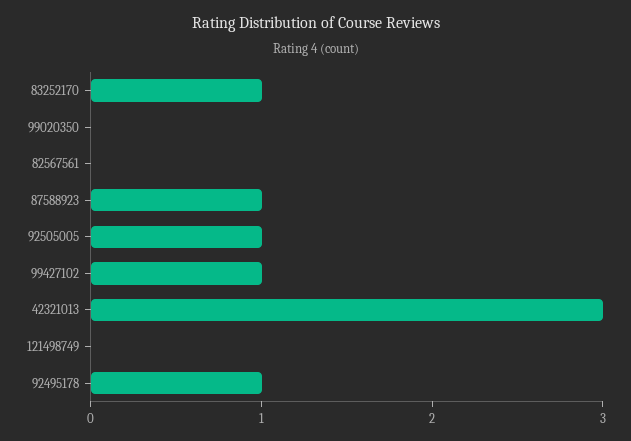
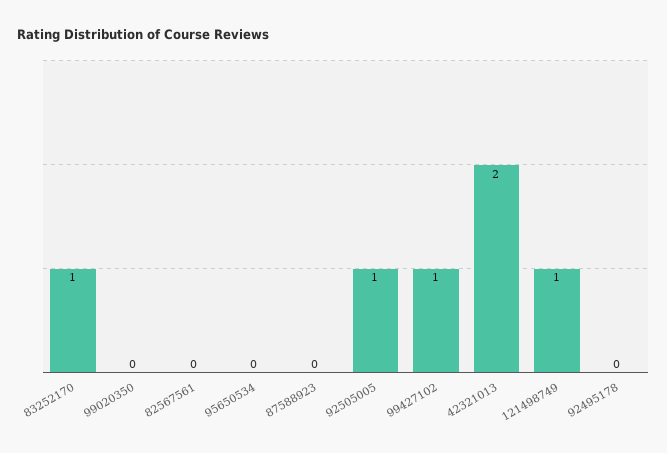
87588923: 1 -> 0
42321013: 3 -> 2
121498749: 0 -> 1
92495178: 1 -> 0
95650534: none -> 0

